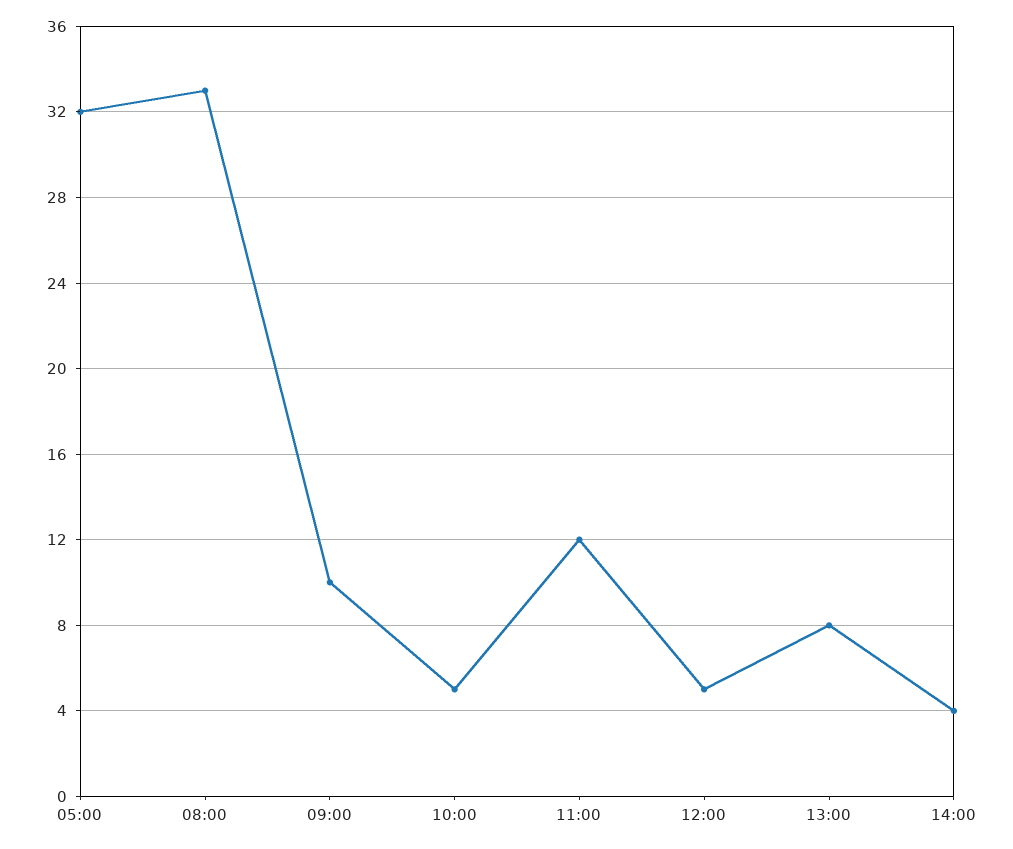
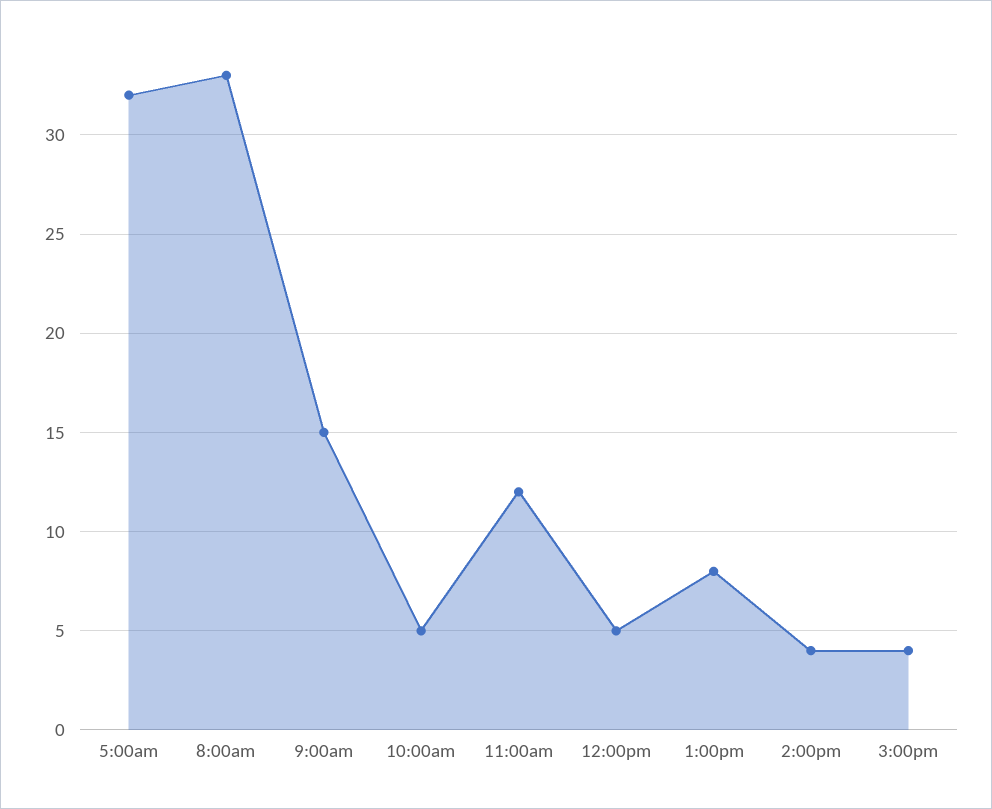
09:00: 10 -> 15
3:00pm: none -> 4

